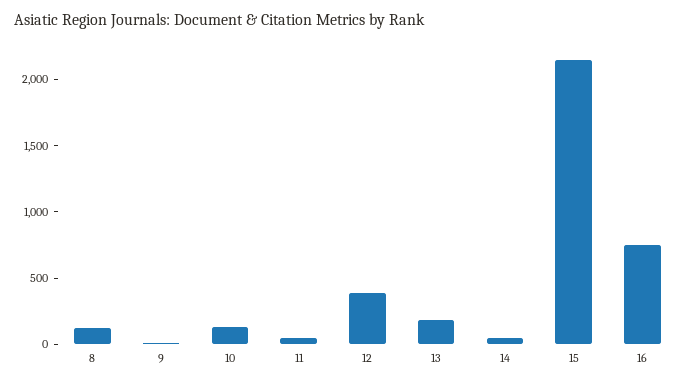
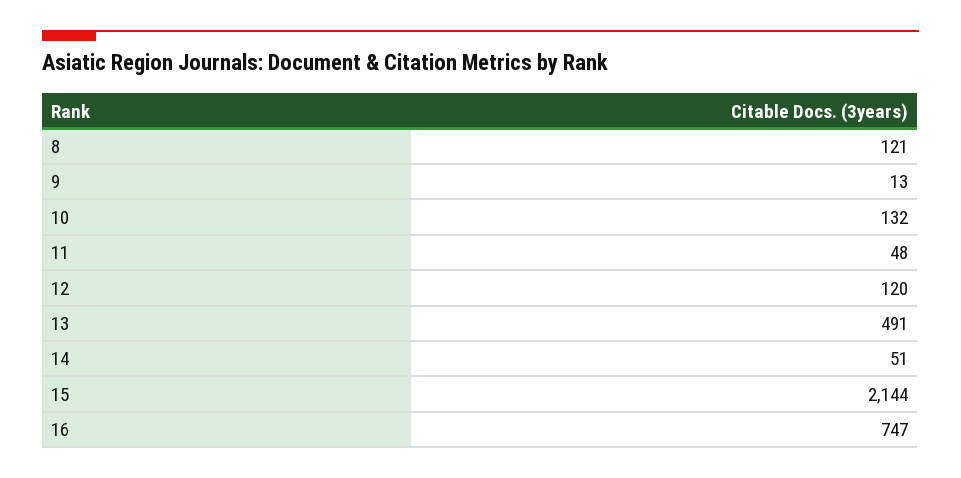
12: 400 -> 120
13: 200 -> 491

